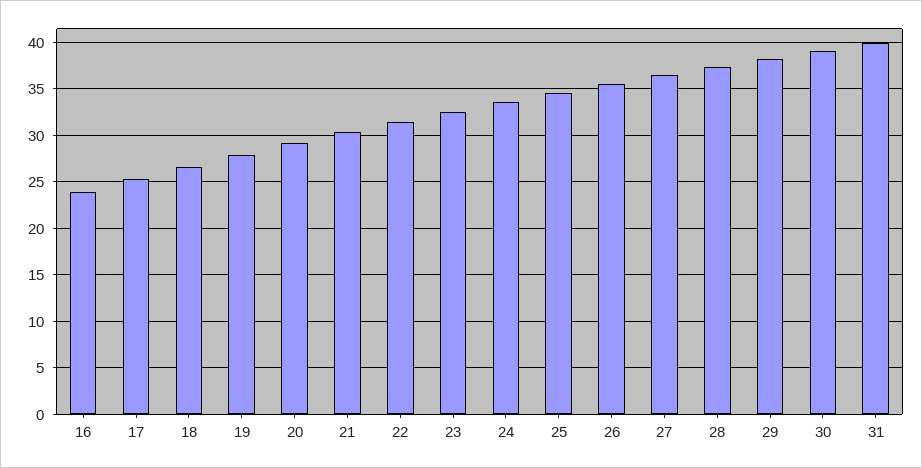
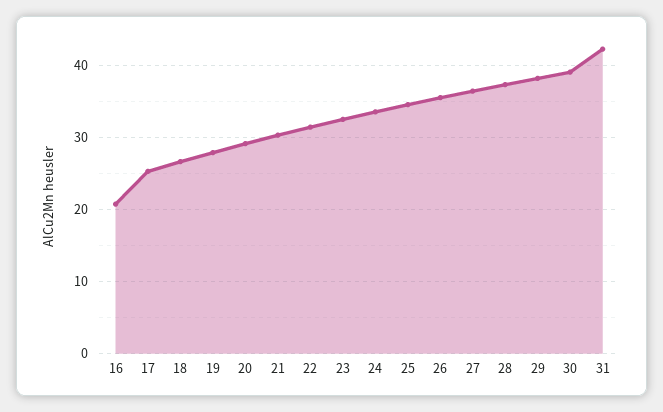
16: 24 -> 21
31: 40 -> 42

